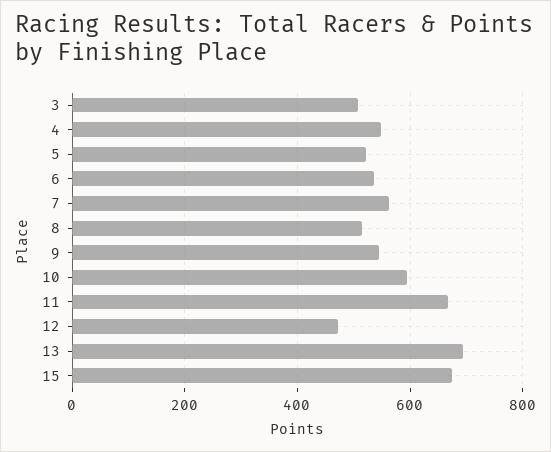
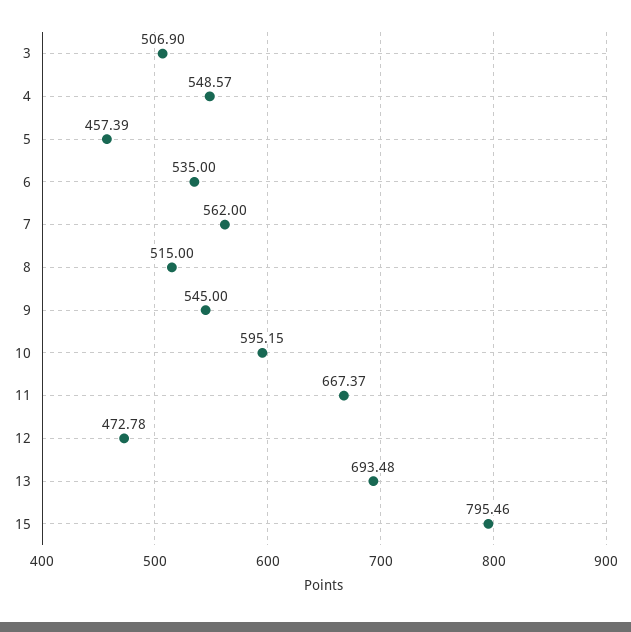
5: 520 -> 457.39
15: 680 -> 795.46

